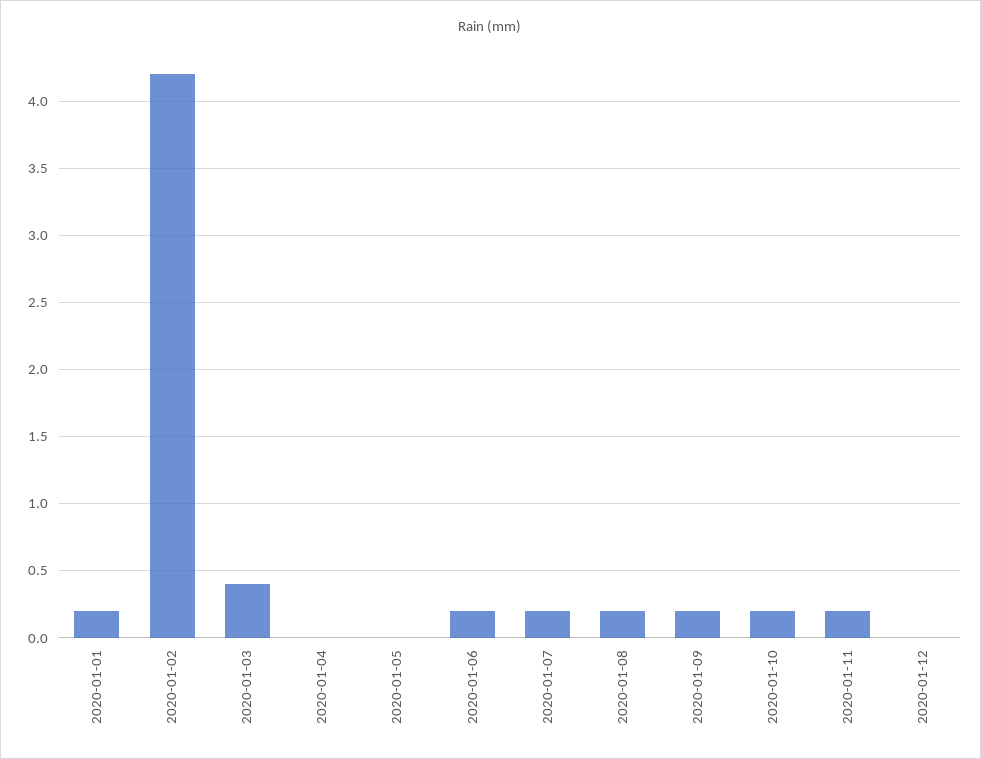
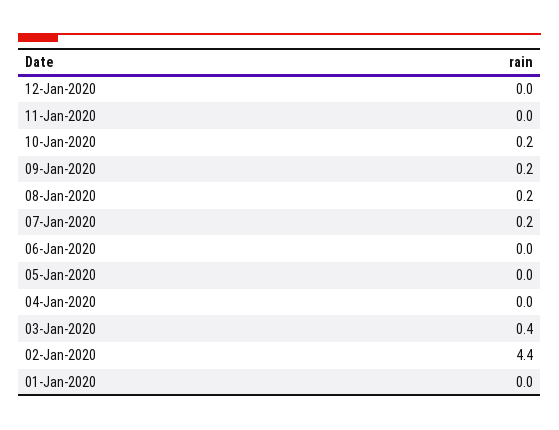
2020-01-01: 0.2 -> 0
2020-01-02: 4.2 -> 4.4
2020-01-06: 0.2 -> 0
2020-01-11: 0.2 -> 0

